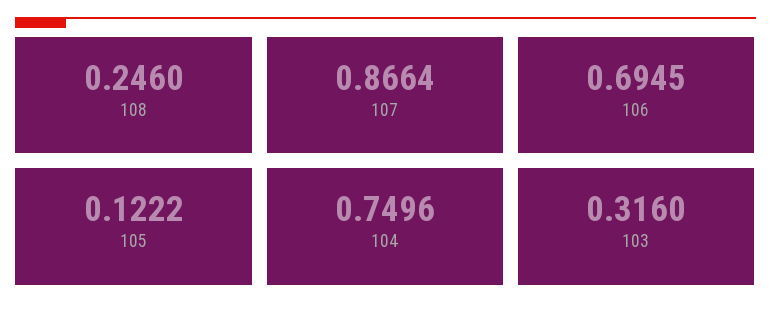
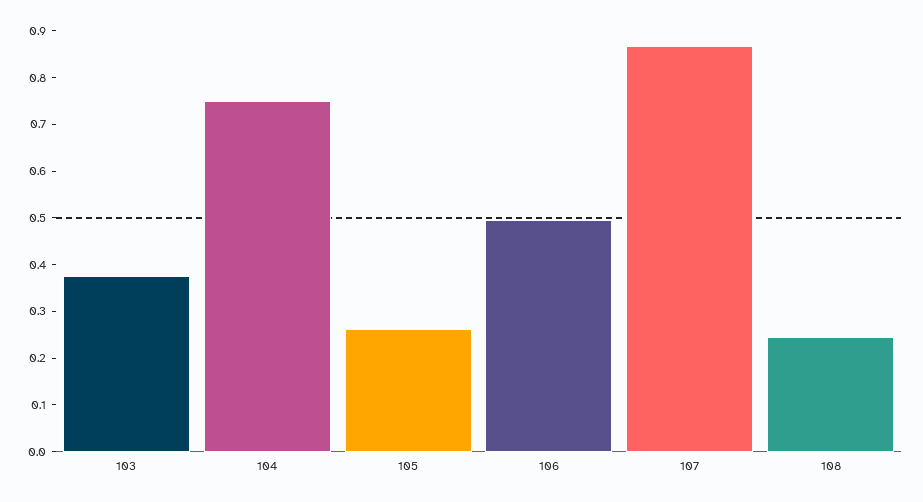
106: 0.6945 -> 0.5
105: 0.1222 -> 0.26
103: 0.316 -> 0.38

